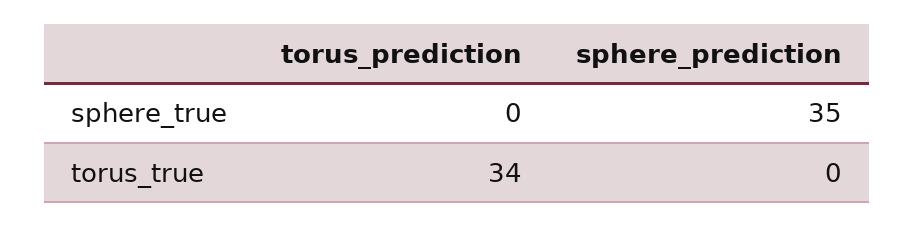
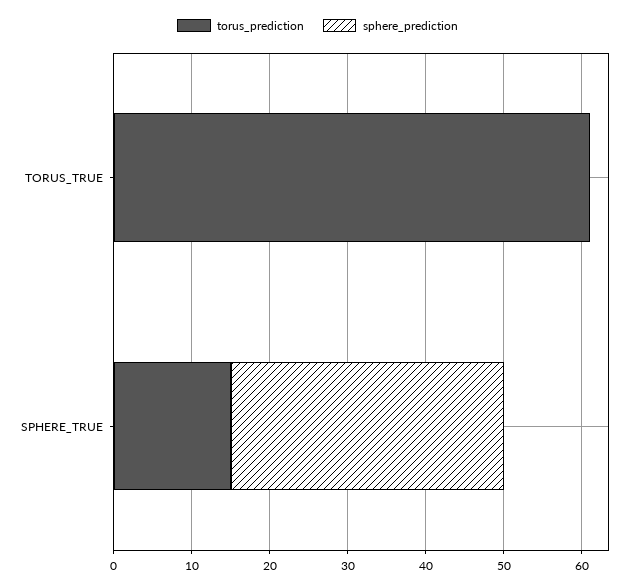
torus_prediction, sphere_true: 0 -> 15
torus_prediction, torus_true: 34 -> 60

